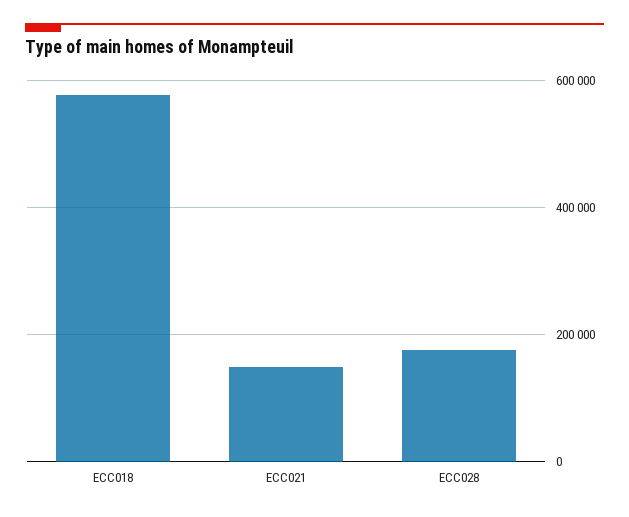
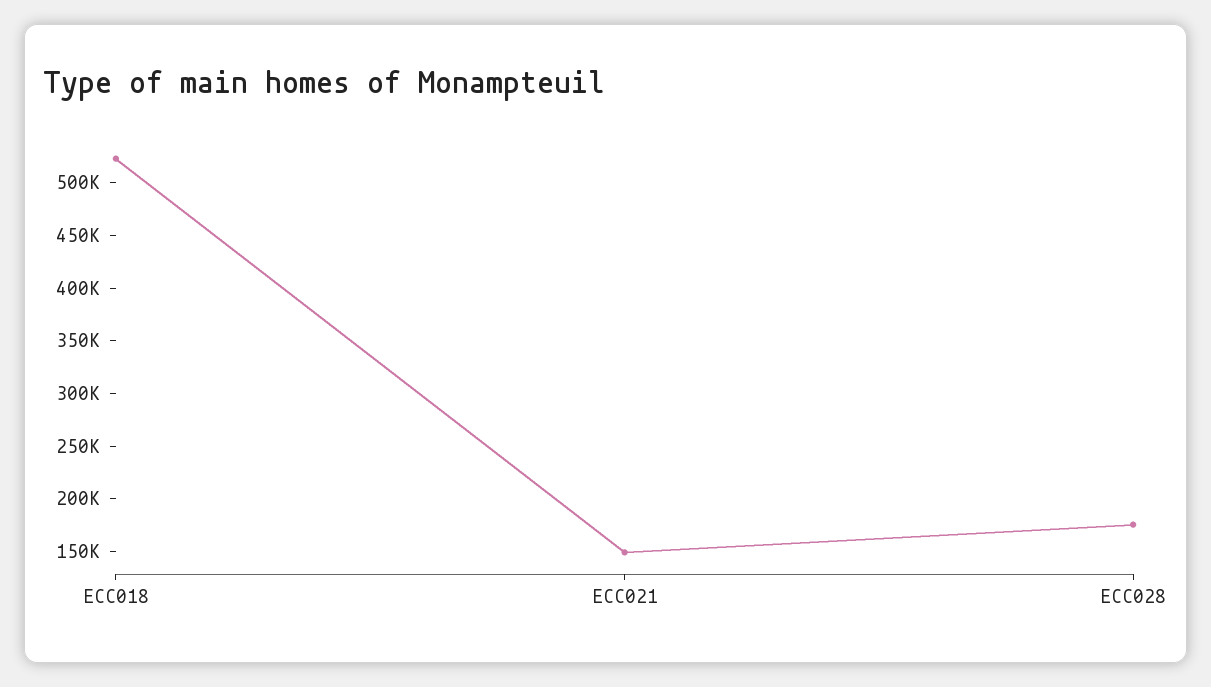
ECC018: 580000 -> 520000

